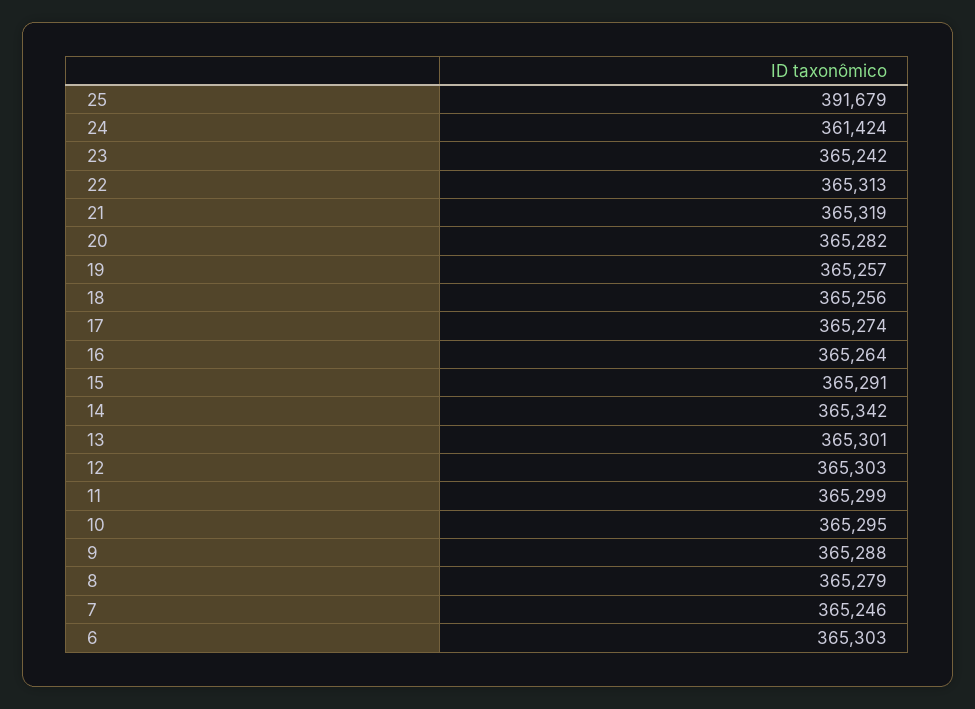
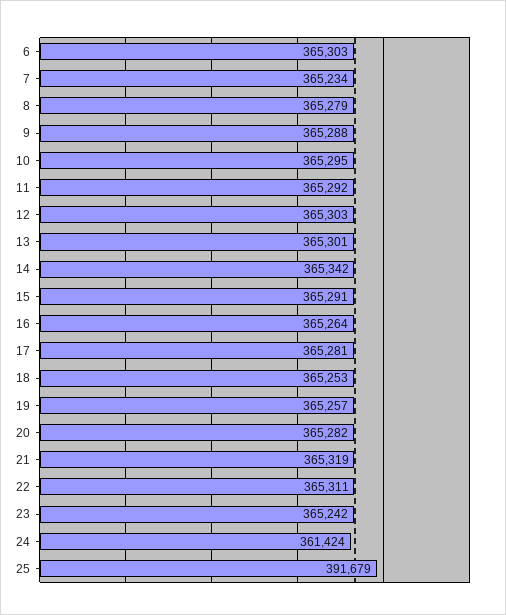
22: 365313 -> 365311
18: 365256 -> 365253
17: 365274 -> 365281
11: 365299 -> 365292
7: 365246 -> 365234

